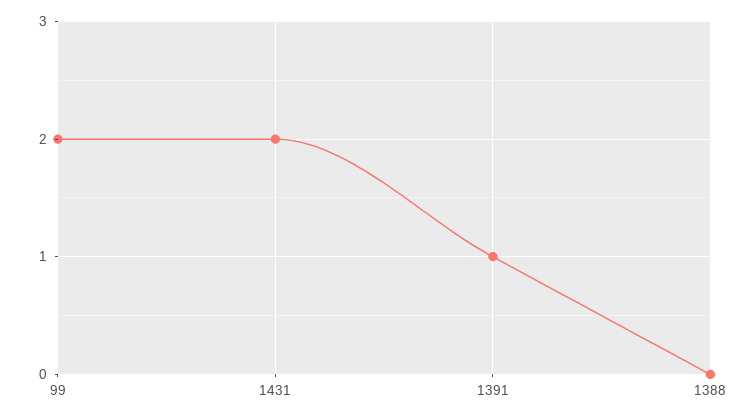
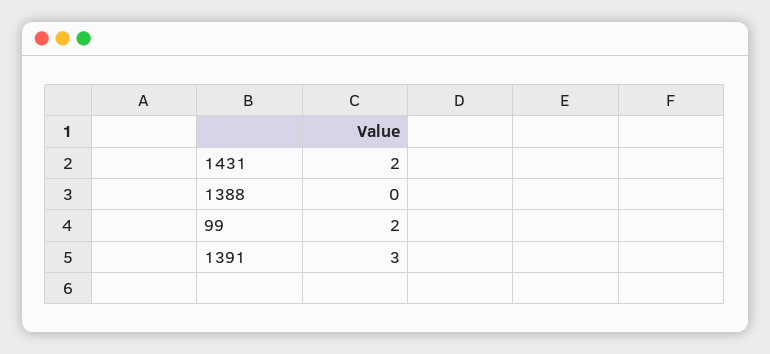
1391: 1 -> 3

